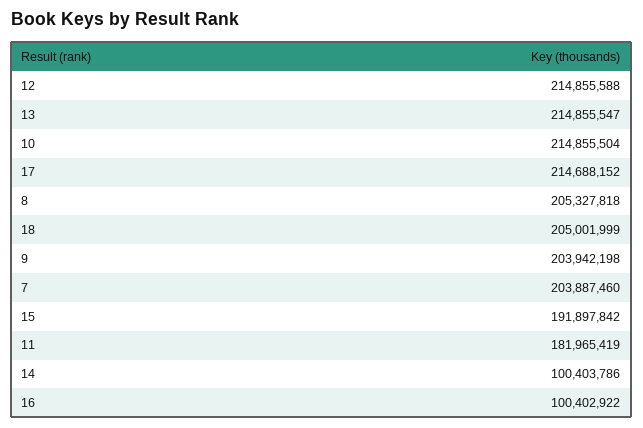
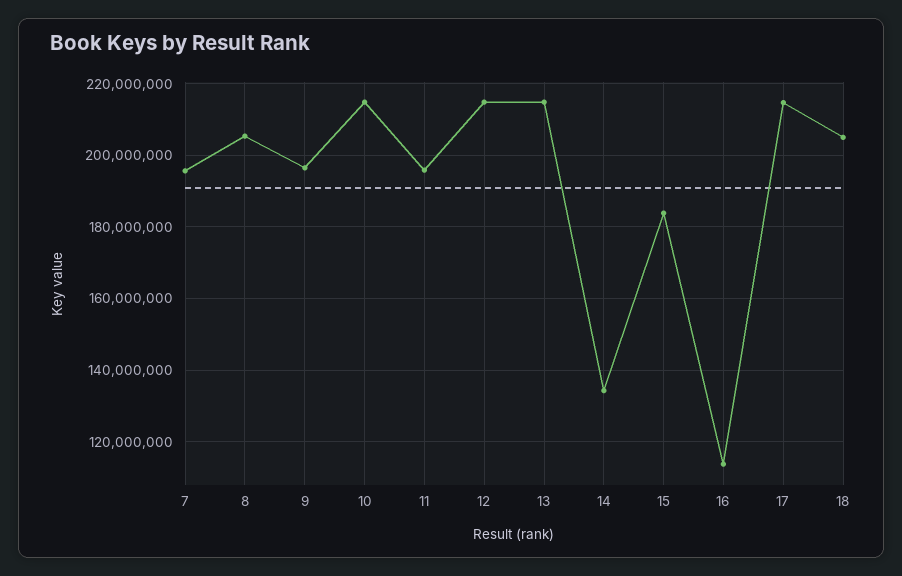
9: 203942198 -> 196000000
7: 203887460 -> 196000000
15: 191897842 -> 184000000
11: 181965419 -> 196000000
14: 100403786 -> 134000000
16: 100402922 -> 114000000

